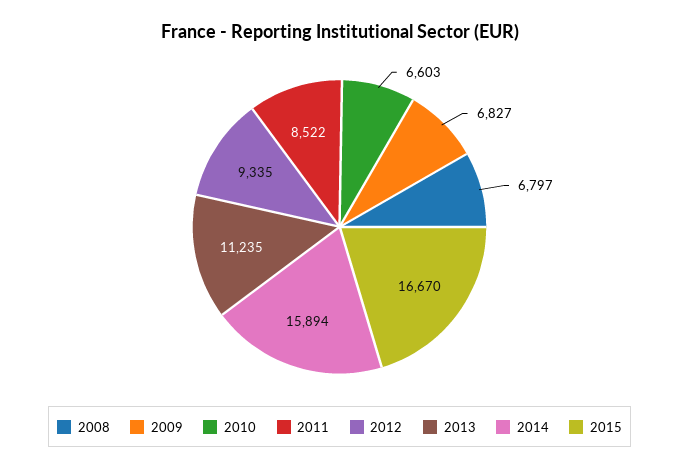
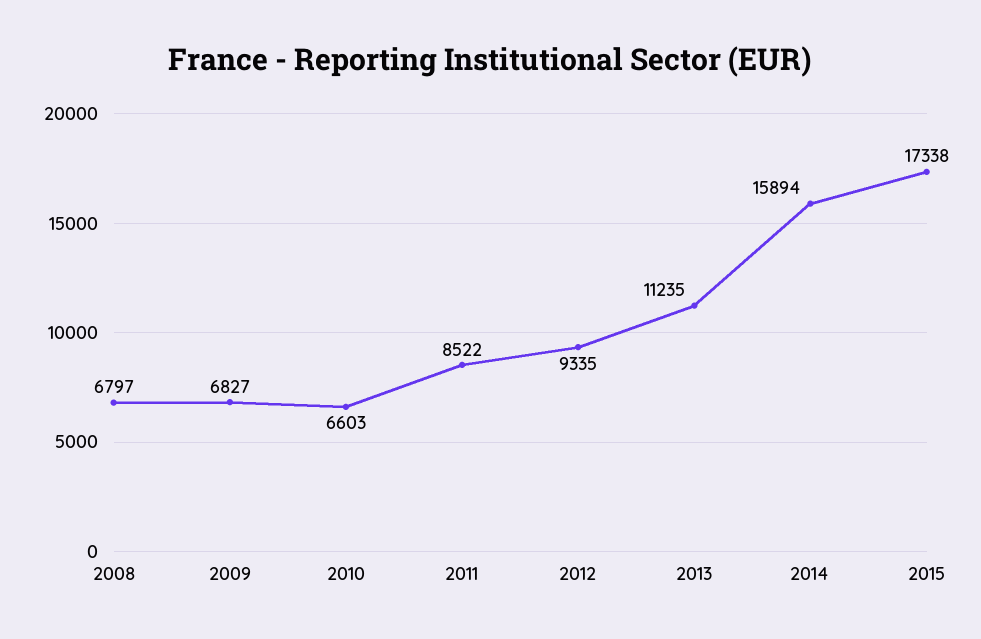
2015: 16670 -> 17338

